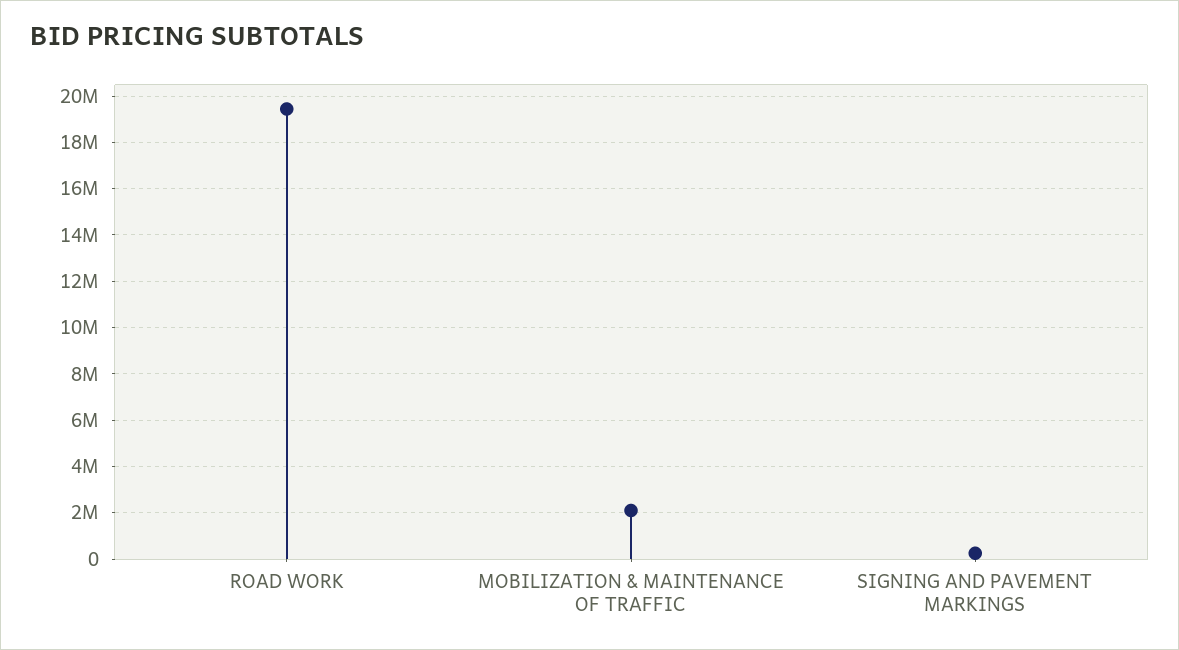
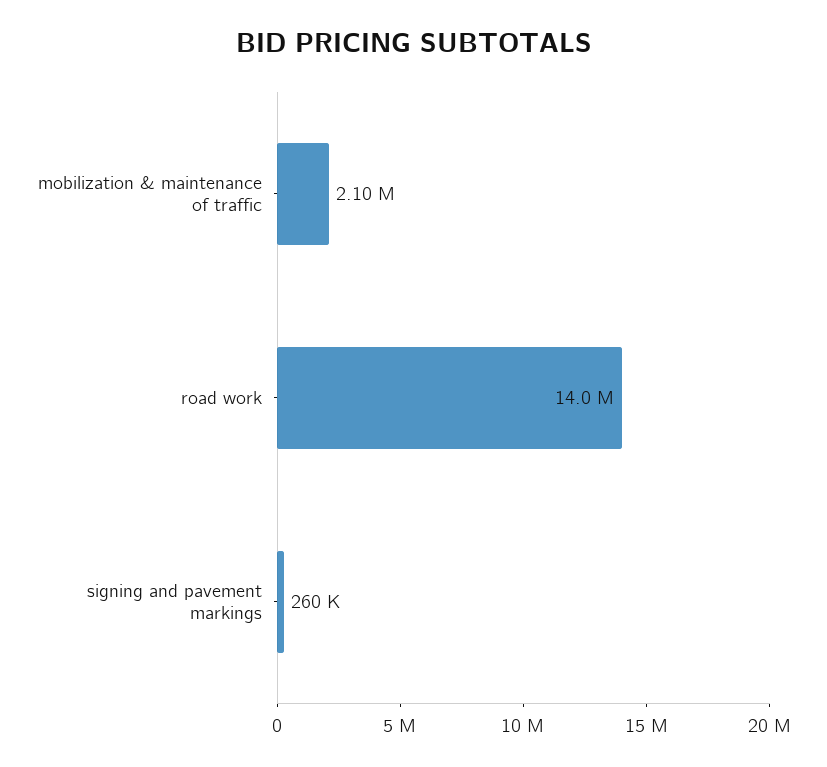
ROAD WORK: 19500000 -> 14000000

